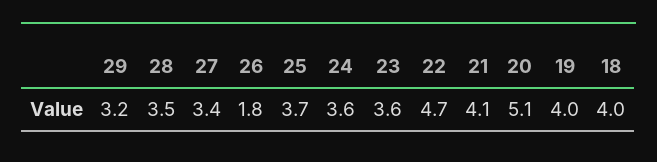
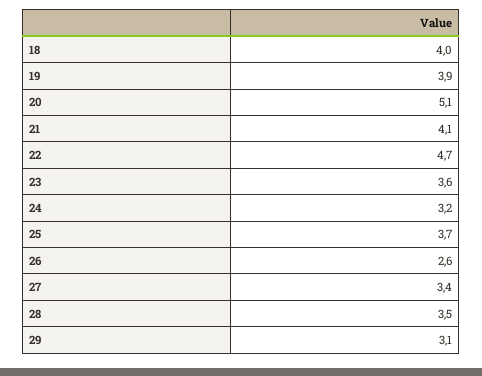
29: 3.2 -> 3.1
26: 1.8 -> 2.6
24: 3.6 -> 3.2
19: 4 -> 3.9

